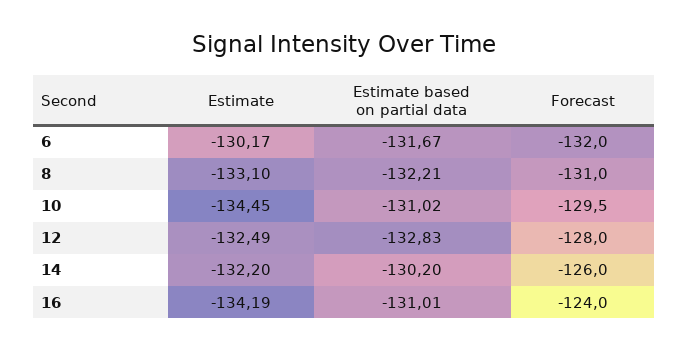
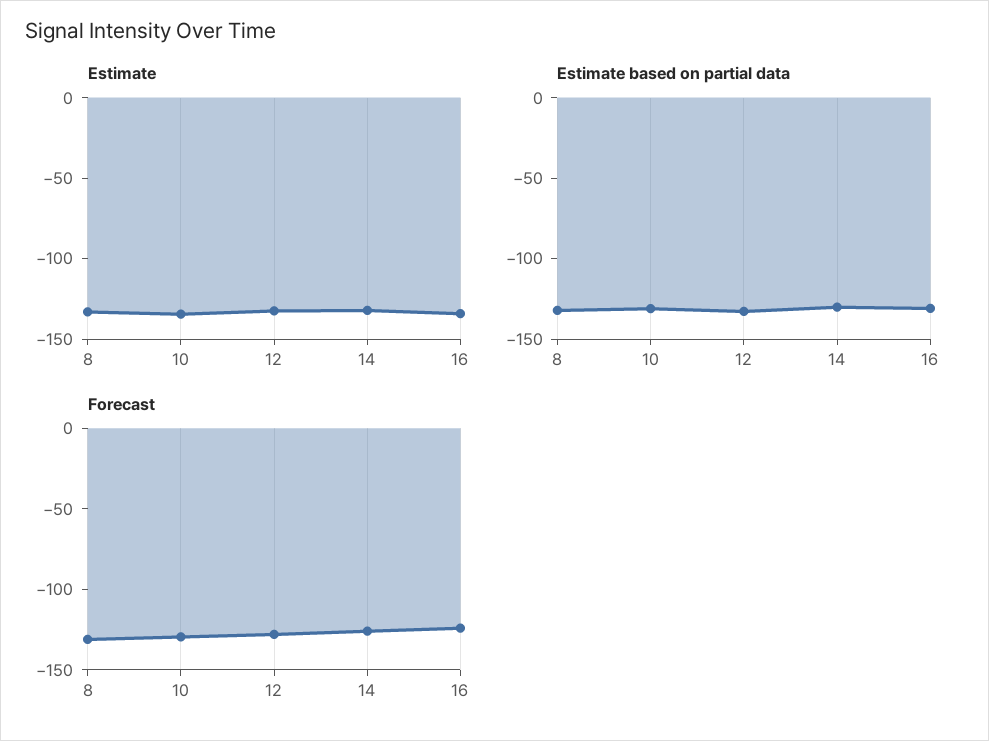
Estimate, 6: -130.17 -> none
Estimate based on partial data, 6: -131.67 -> none
Forecast, 6: -132 -> none

